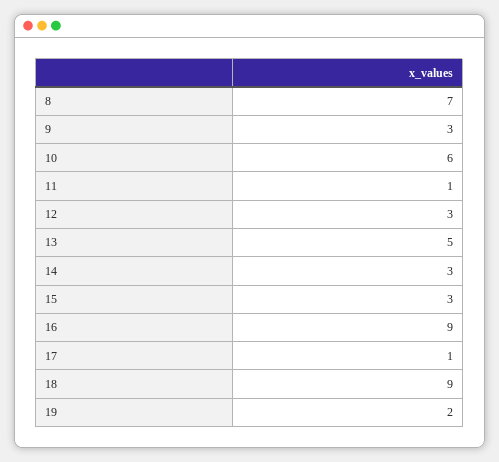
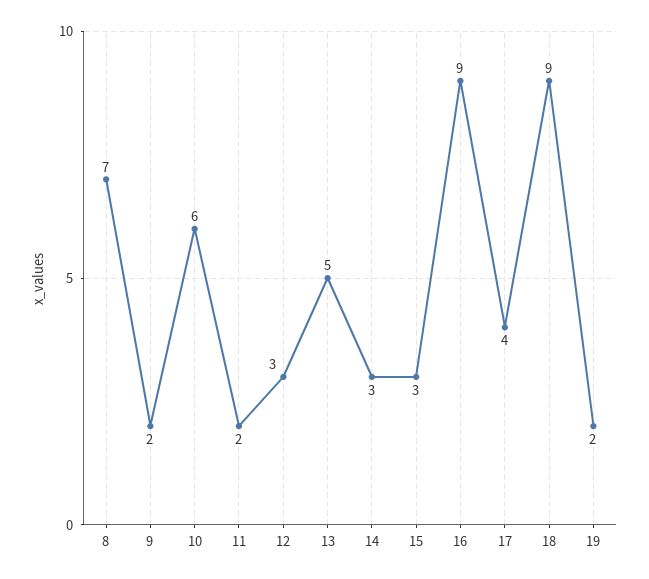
9: 3 -> 2
11: 1 -> 2
17: 1 -> 4

